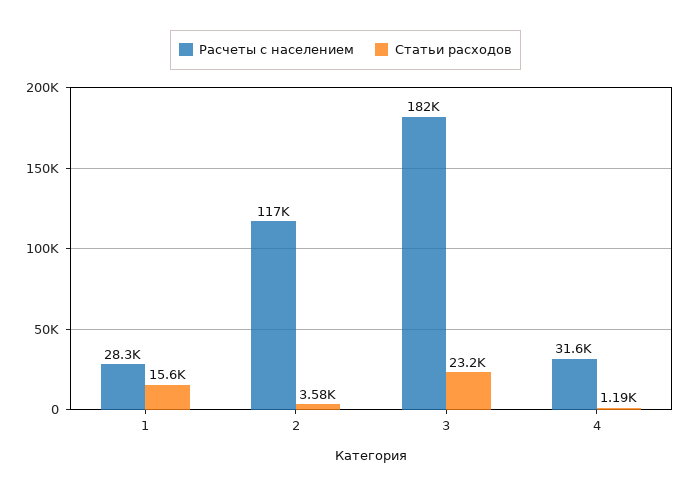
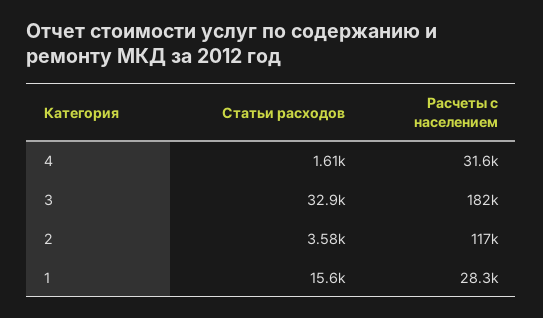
Статьи расходов, 3: 23200 -> 32900
Статьи расходов, 4: 1190 -> 1610

